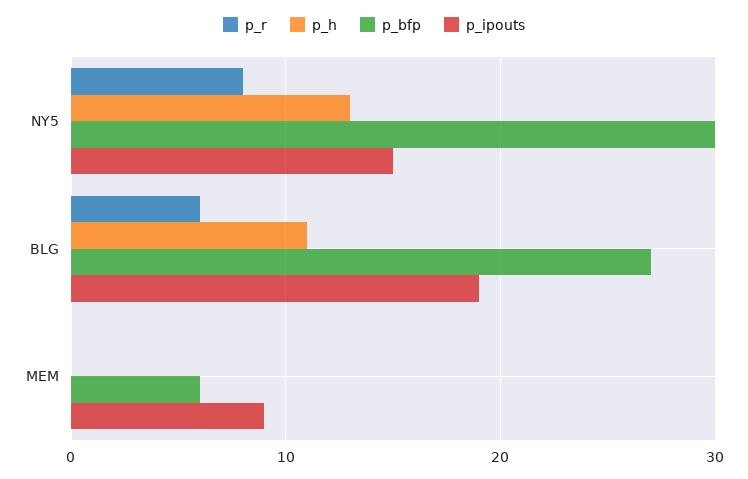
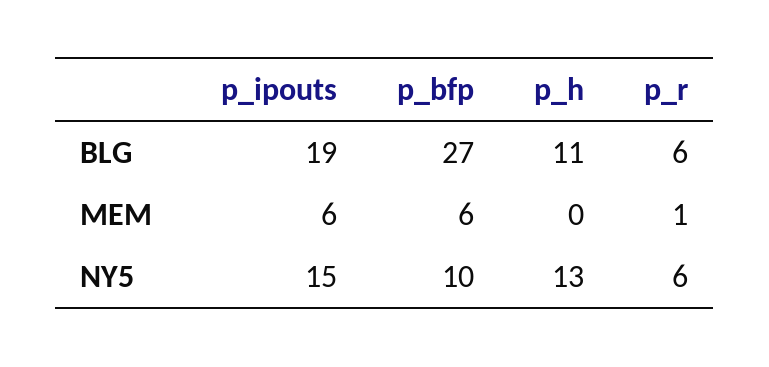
p_r, NY5: 8 -> 6
p_bfp, NY5: 30 -> 10
p_r, MEM: 0 -> 1
p_ipouts, MEM: 9 -> 6

